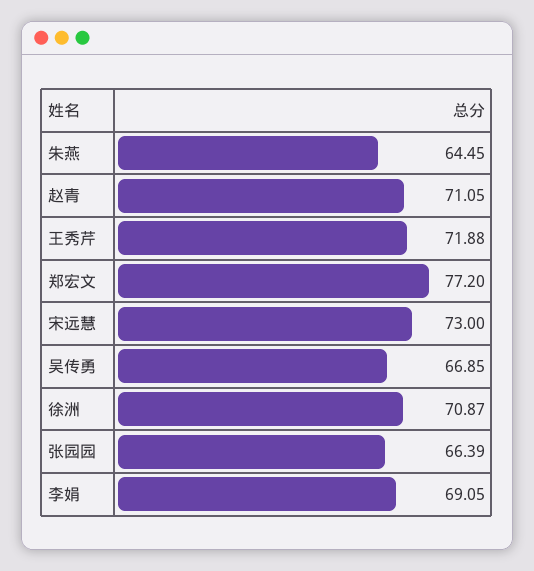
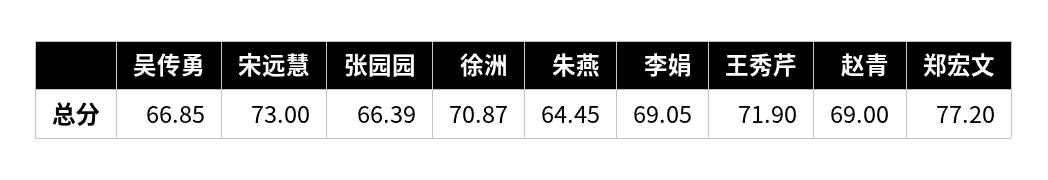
赵青: 71.05 -> 69
王秀芹: 71.88 -> 71.9

